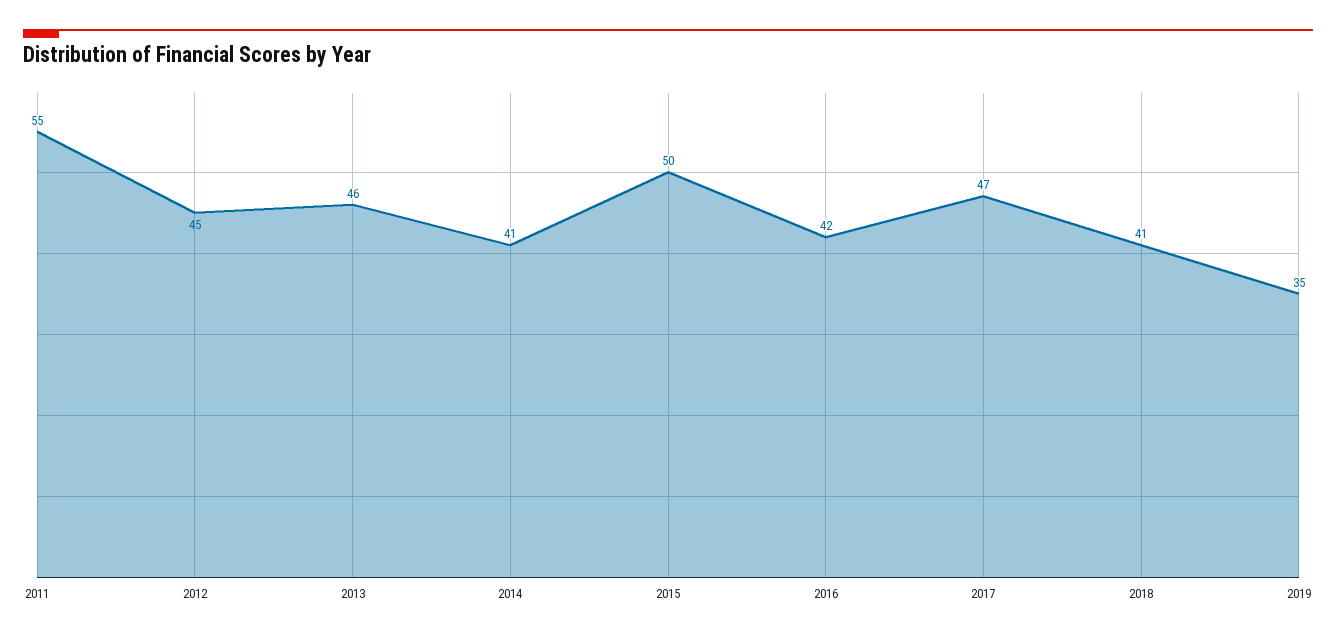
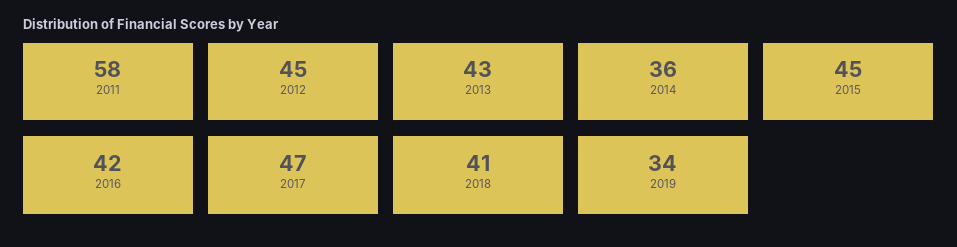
2011: 55 -> 58
2013: 46 -> 43
2014: 41 -> 36
2015: 50 -> 45
2019: 35 -> 34

